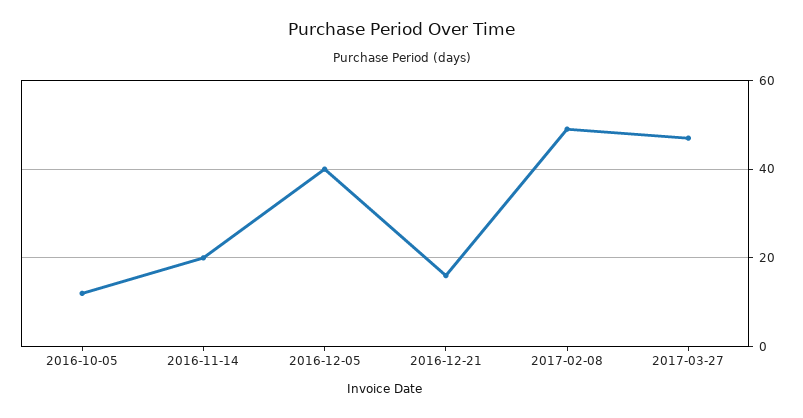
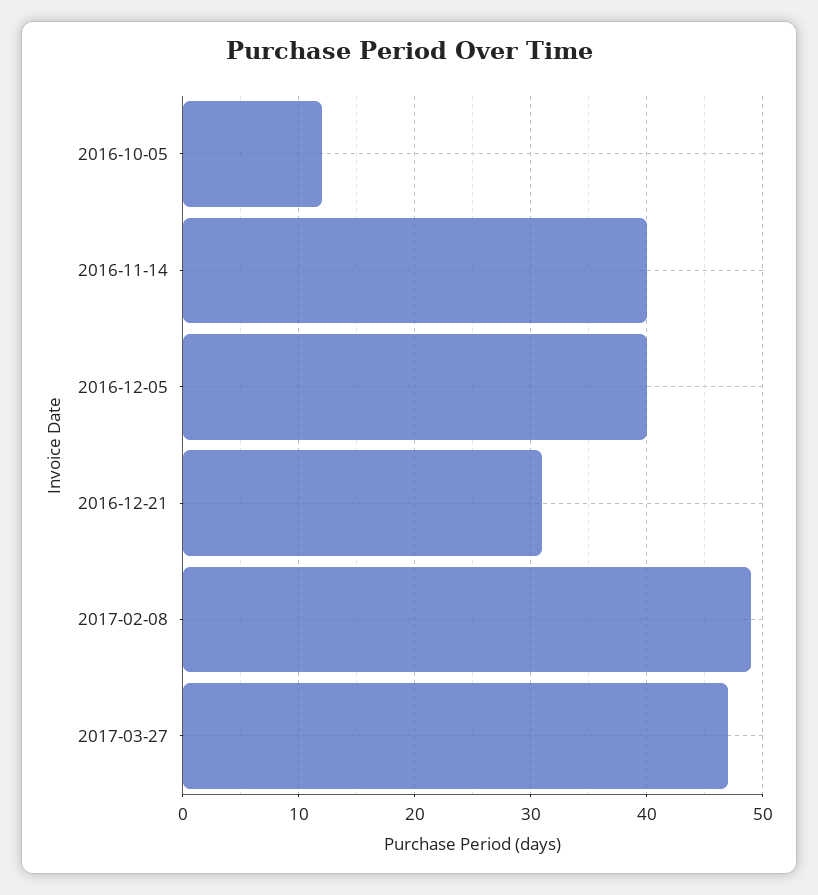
2016-11-14: 20 -> 40
2016-12-21: 15 -> 31

